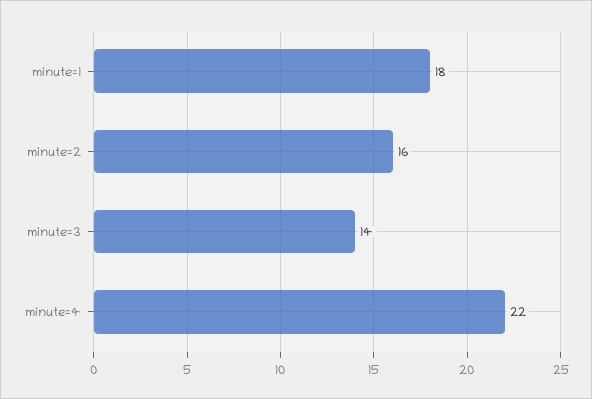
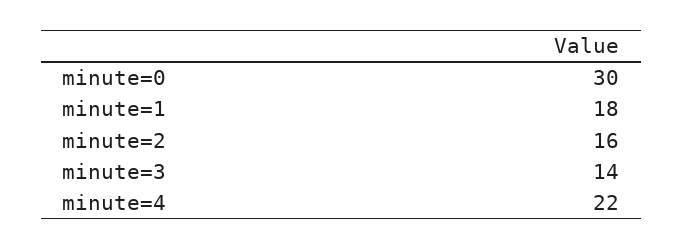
minute=0: none -> 30

